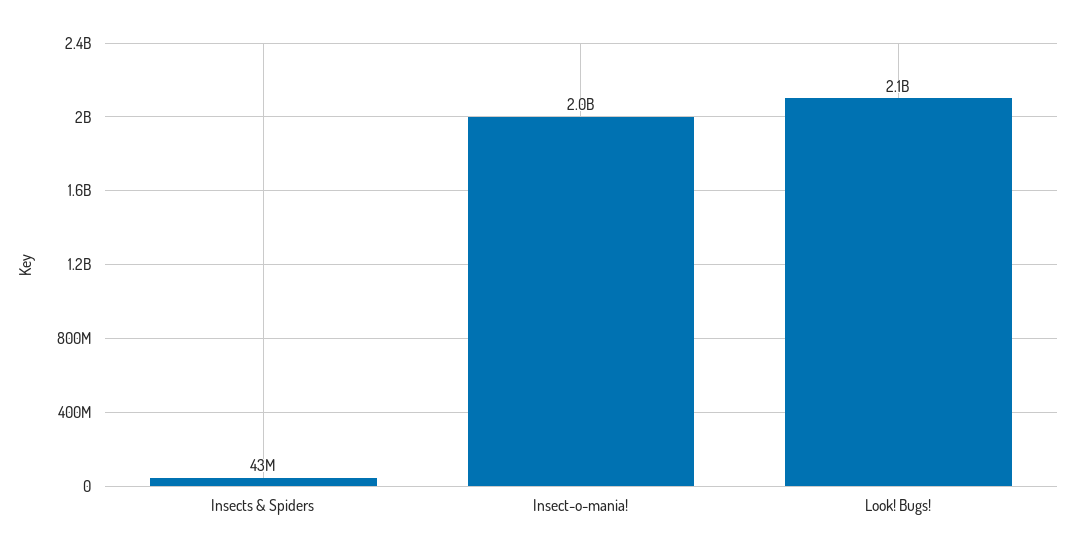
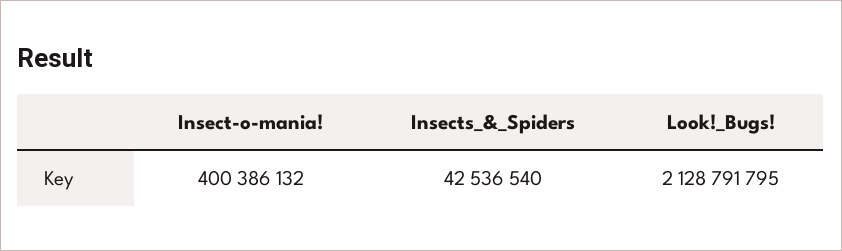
Insect-o-mania!: 2000000000 -> 400386132

